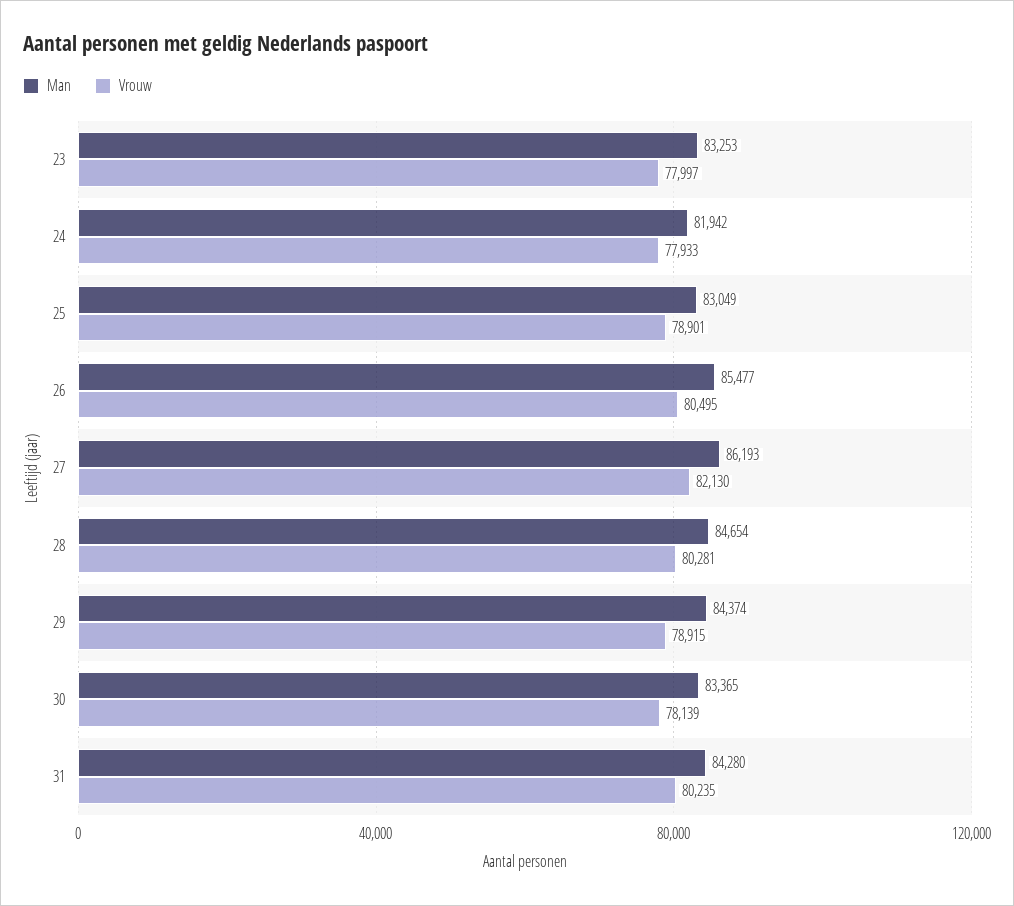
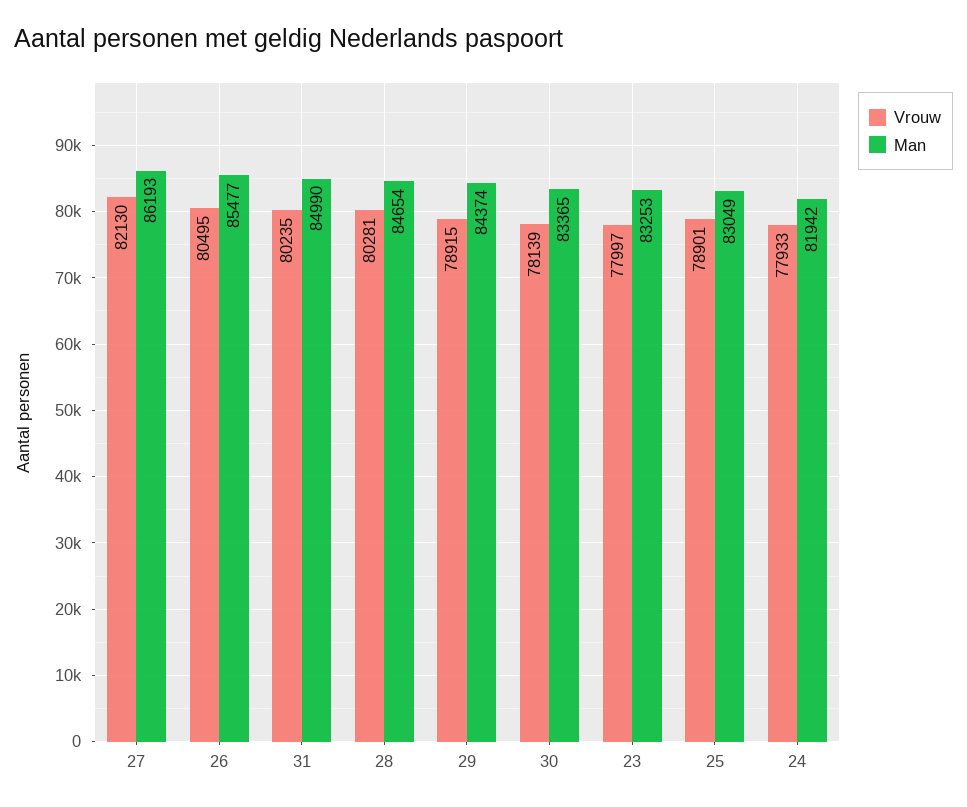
Man, 31: 84280 -> 84990

